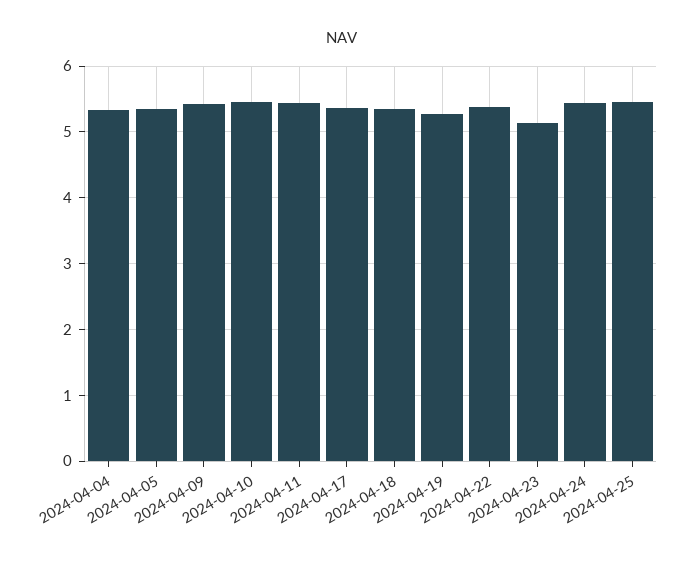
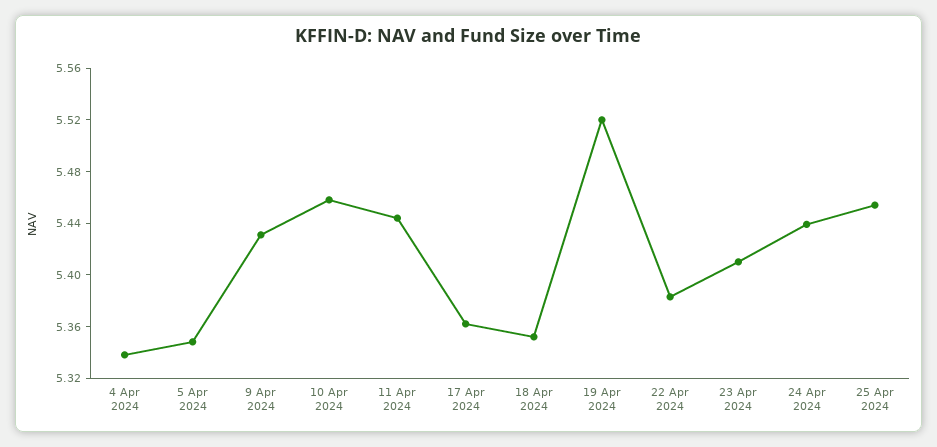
2024-04-19: 5.3 -> 5.52
2024-04-23: 5.1 -> 5.41

